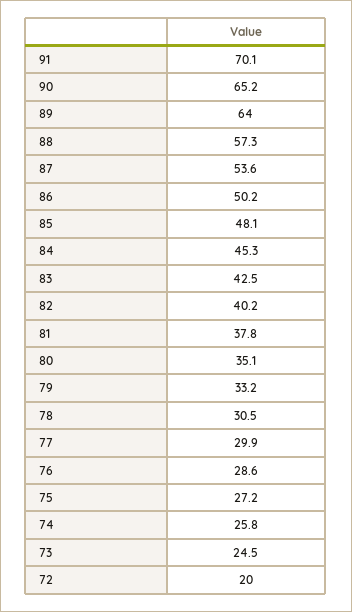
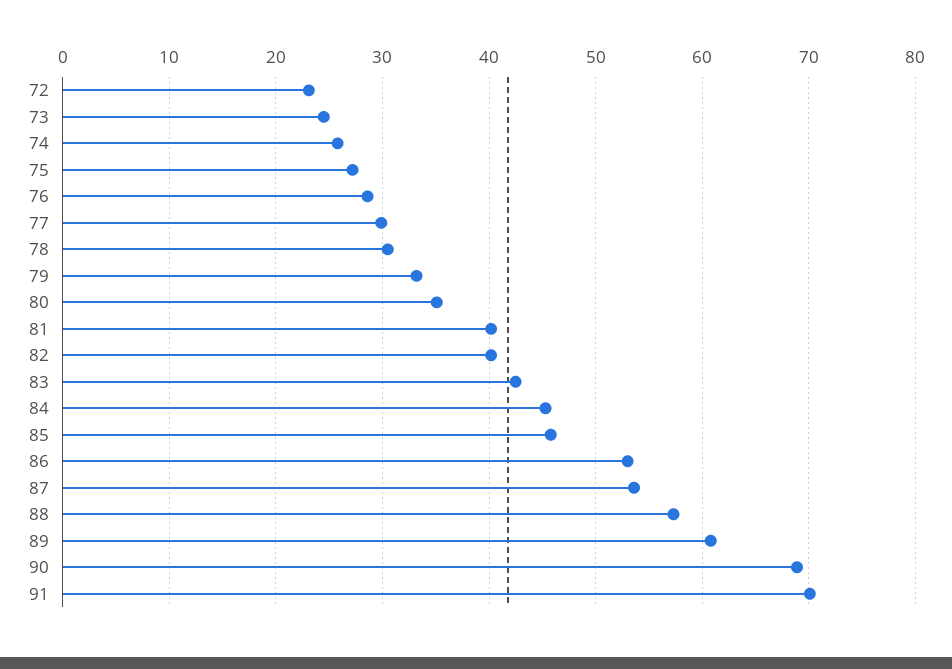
90: 65.2 -> 69
89: 64 -> 61
86: 50.2 -> 53
85: 48.1 -> 46
81: 37.8 -> 40
72: 20 -> 23

